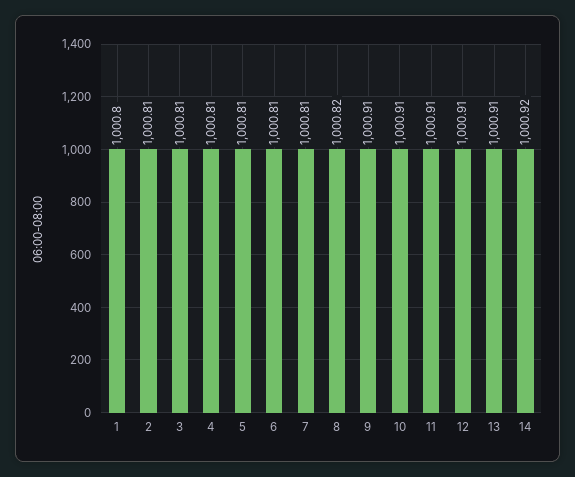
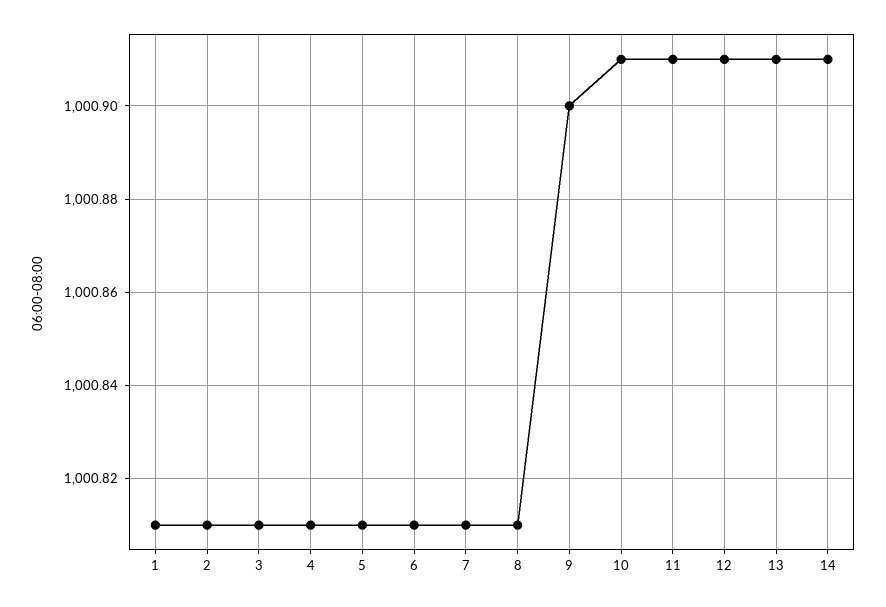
1: 1000.8 -> 1000.81
8: 1000.82 -> 1000.81
9: 1000.91 -> 1000.9
14: 1000.92 -> 1000.91

